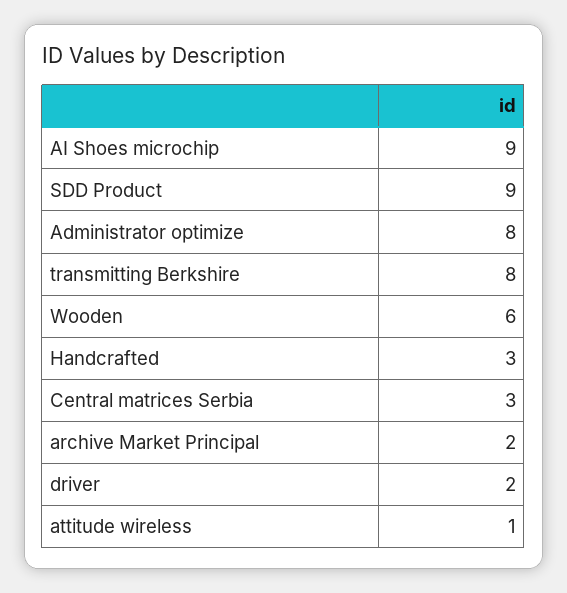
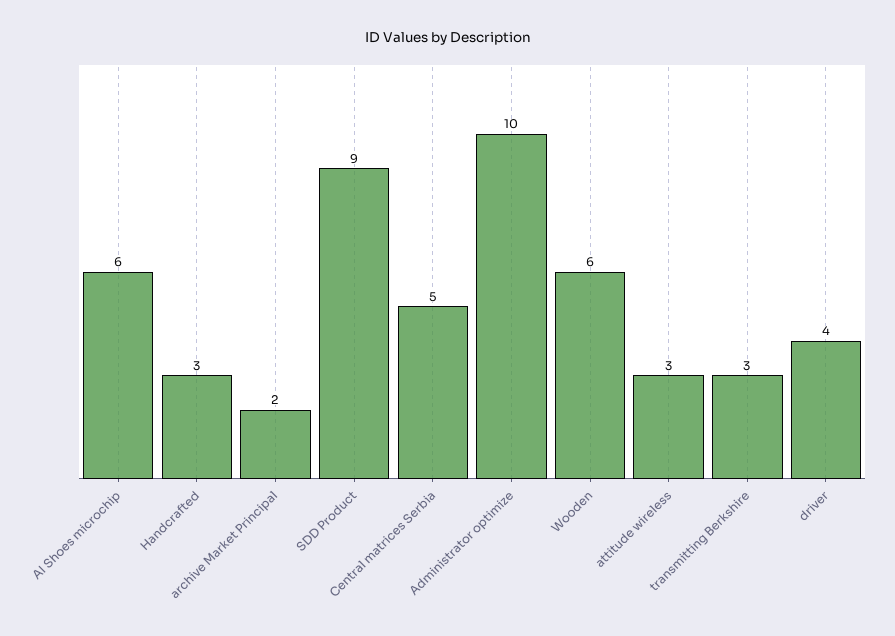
AI Shoes microchip: 9 -> 6
Administrator optimize: 8 -> 10
transmitting Berkshire: 8 -> 3
Central matrices Serbia: 3 -> 5
driver: 2 -> 4
attitude wireless: 1 -> 3

